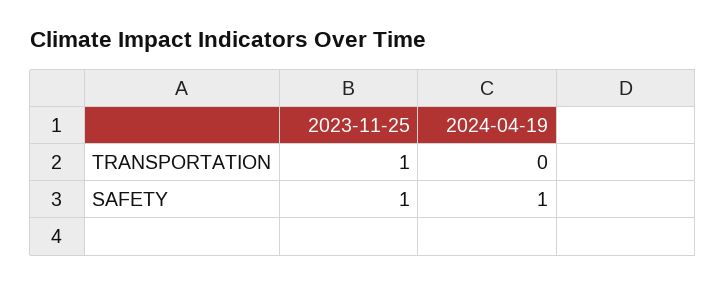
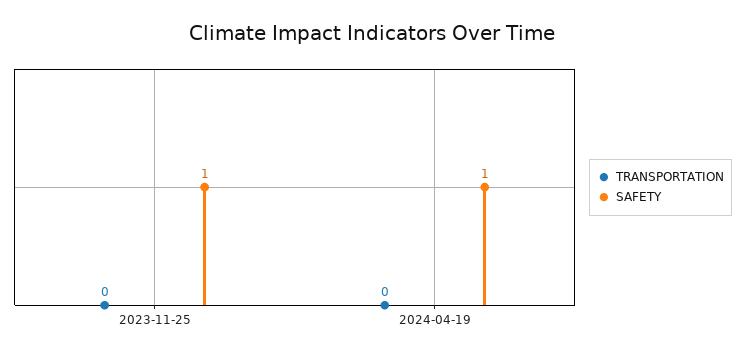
TRANSPORTATION, 2023-11-25: 1 -> 0

